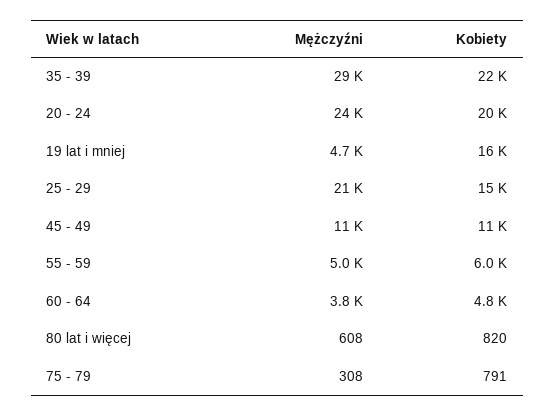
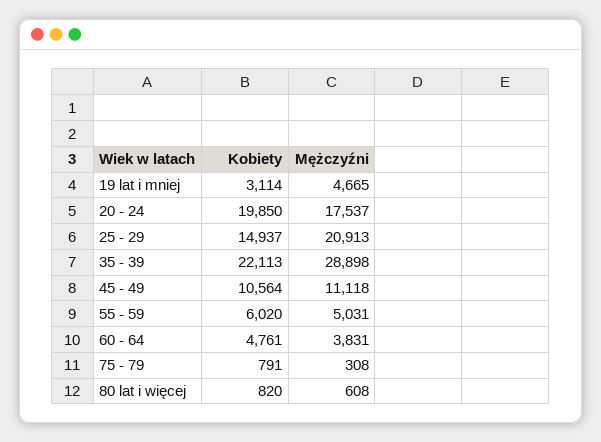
Mężczyźni, 20 - 24: 24000 -> 17537
Kobiety, 19 lat i mniej: 16000 -> 3114

